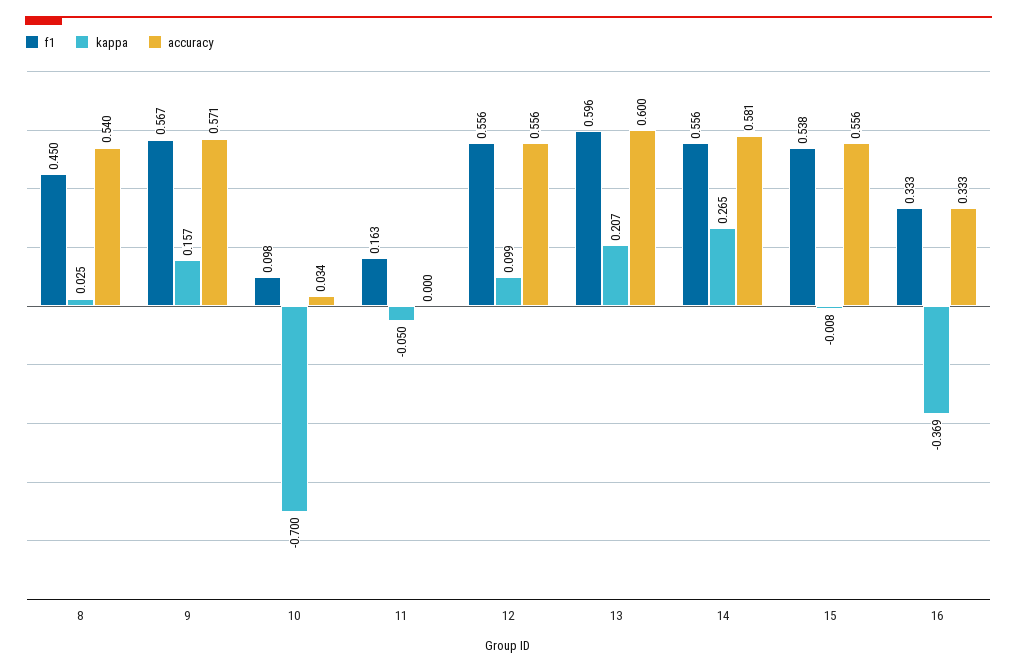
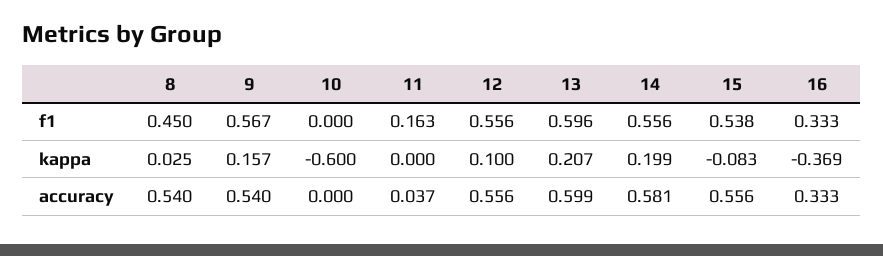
accuracy, 9: 0.571 -> 0.54
f1, 10: 0.098 -> 0
kappa, 10: -0.7 -> -0.6
accuracy, 10: 0.034 -> 0
kappa, 11: -0.05 -> 0
accuracy, 11: 0 -> 0.037
kappa, 12: 0.099 -> 0.1
accuracy, 13: 0.6 -> 0.599
kappa, 14: 0.265 -> 0.199
kappa, 15: -0.008 -> -0.083

